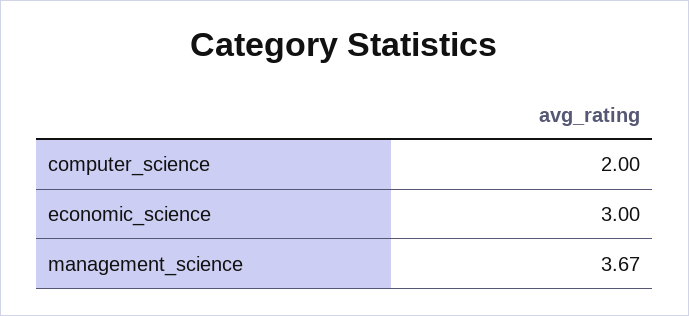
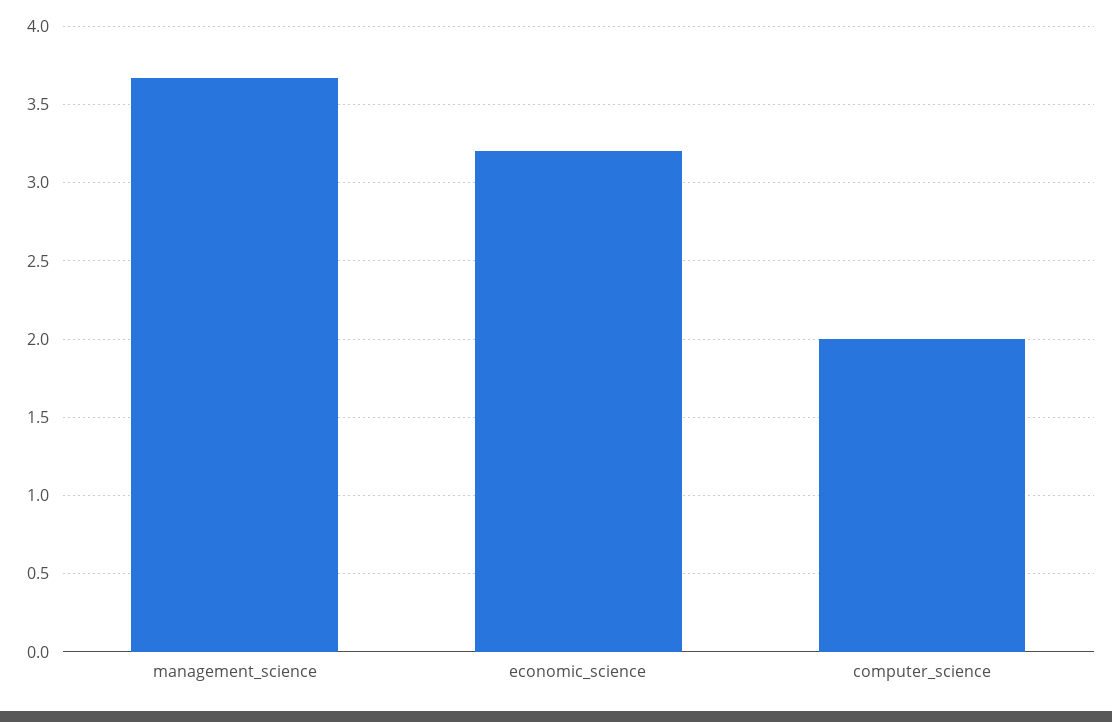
economic_science: 3 -> 3.2

